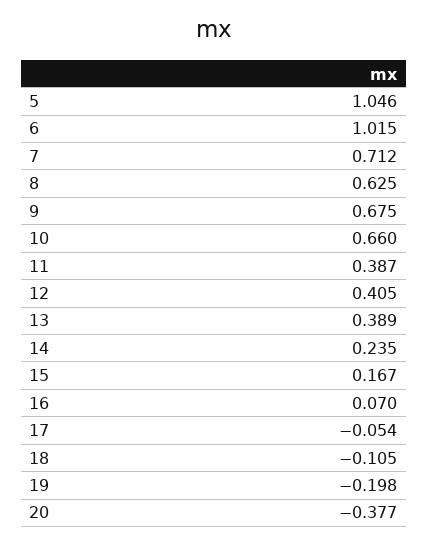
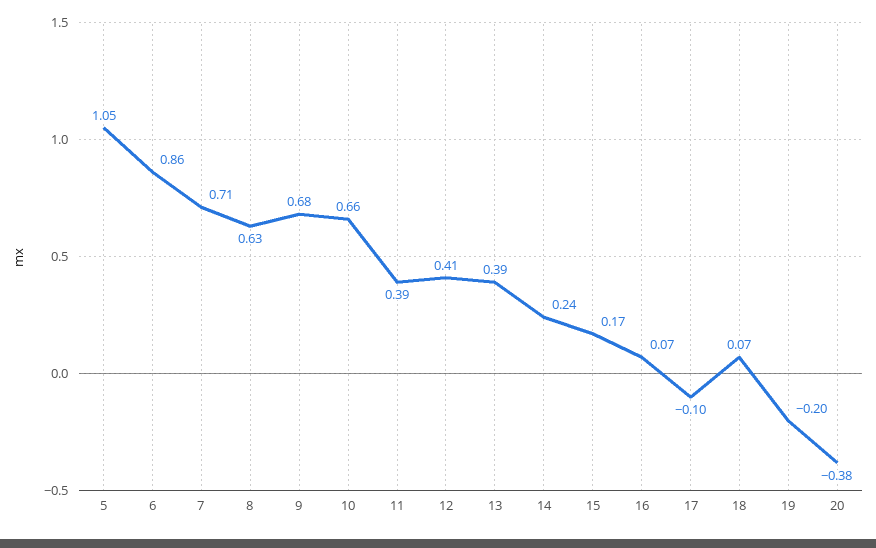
6: 1.015 -> 0.86
17: -0.054 -> -0.1
18: -0.105 -> 0.07

